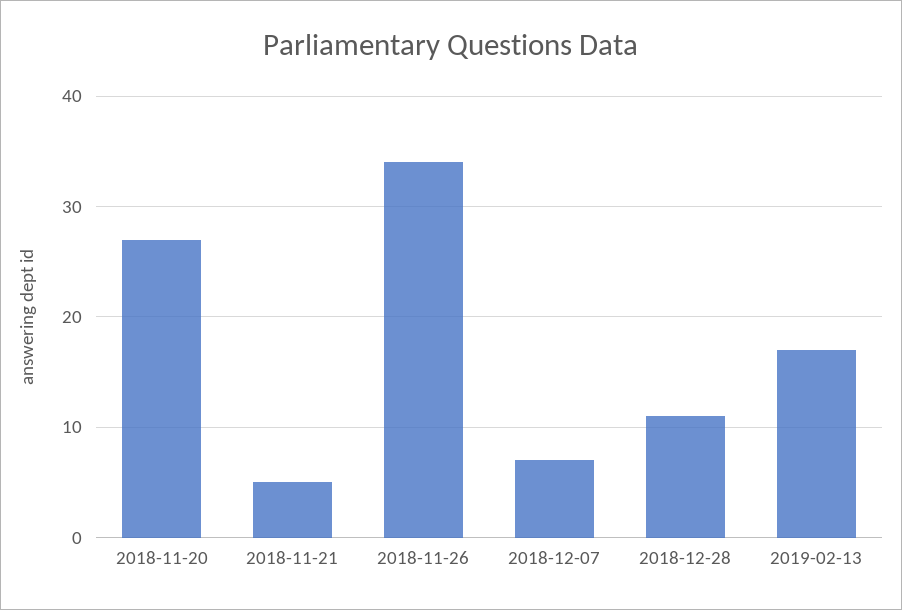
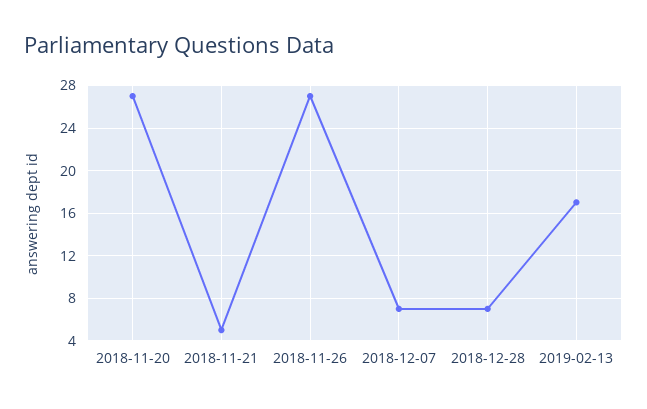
2018-11-26: 34 -> 27
2018-12-28: 11 -> 7

